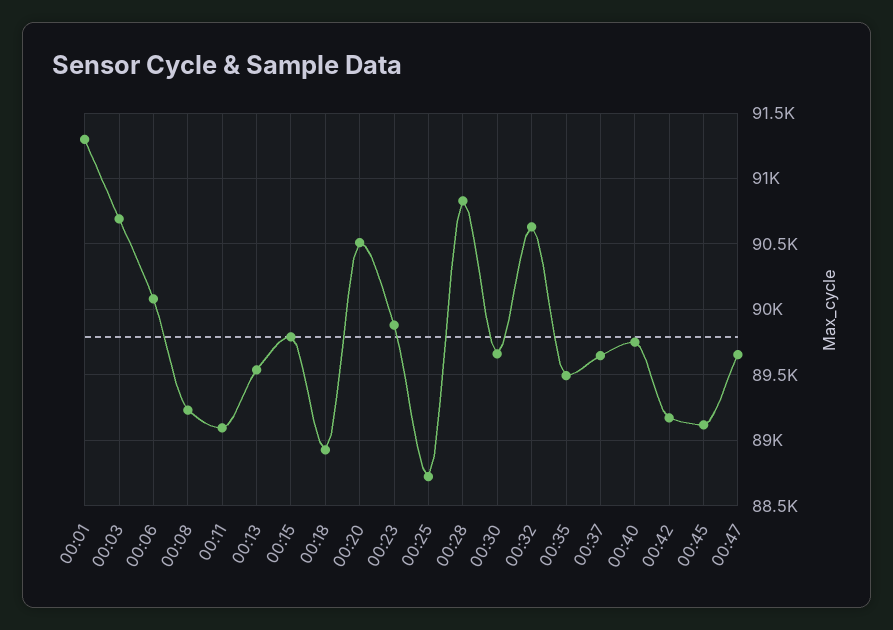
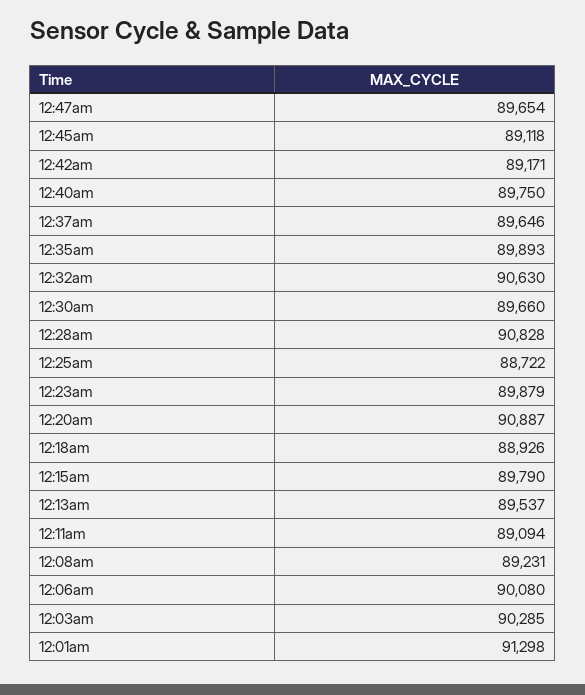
00:03: 90700 -> 90285
00:20: 90500 -> 90887
00:35: 89500 -> 89893

